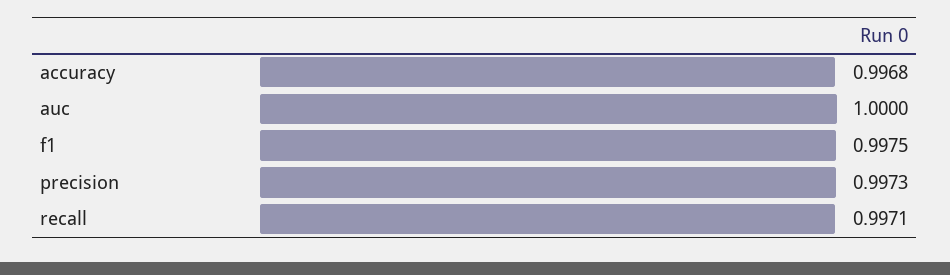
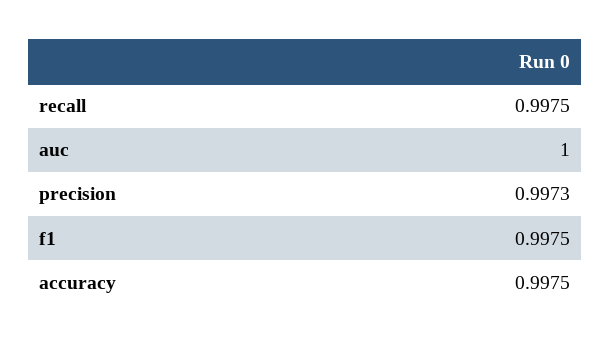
accuracy: 0.9968 -> 0.9975
recall: 0.9971 -> 0.9975

